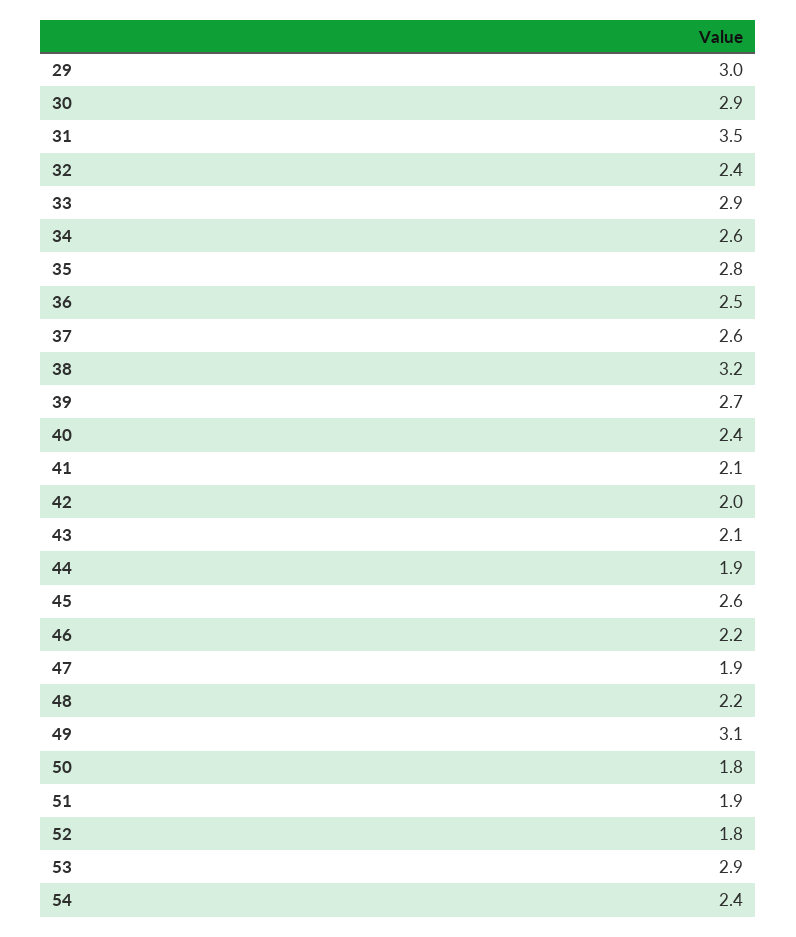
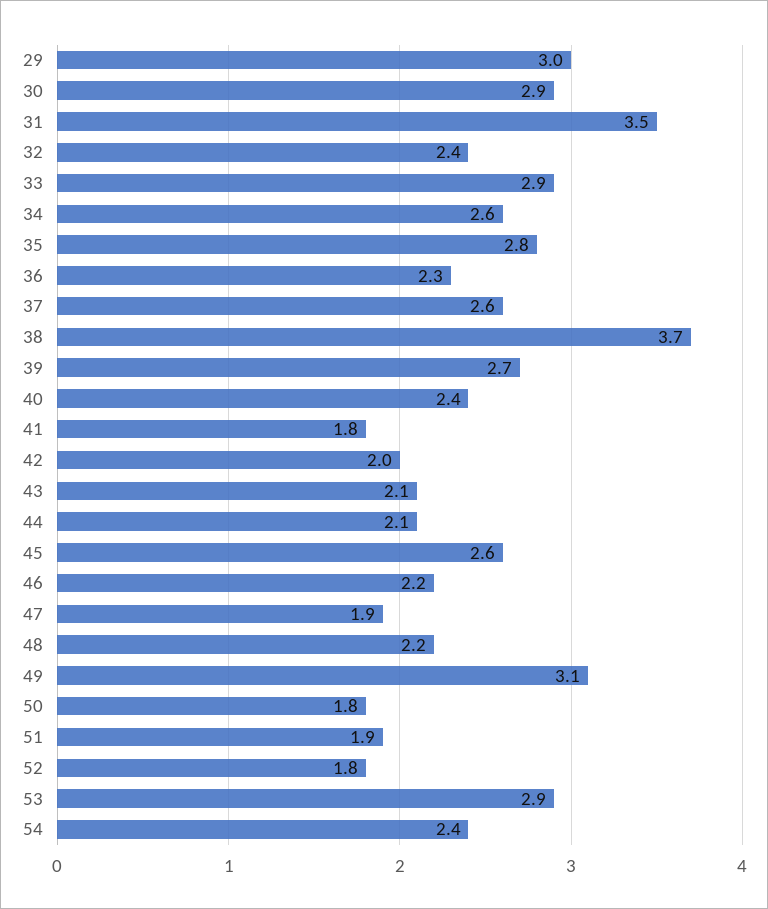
36: 2.5 -> 2.3
38: 3.2 -> 3.7
41: 2.1 -> 1.8
44: 1.9 -> 2.1

